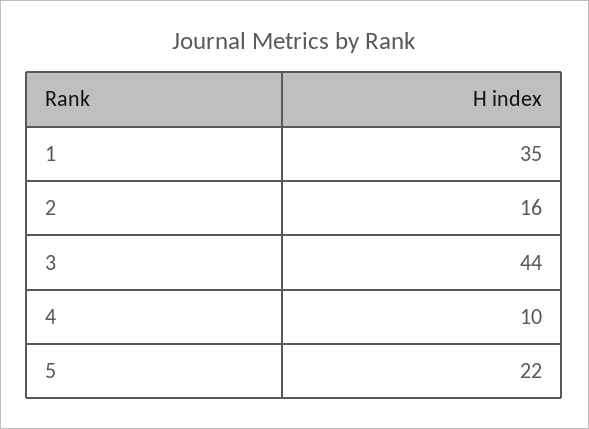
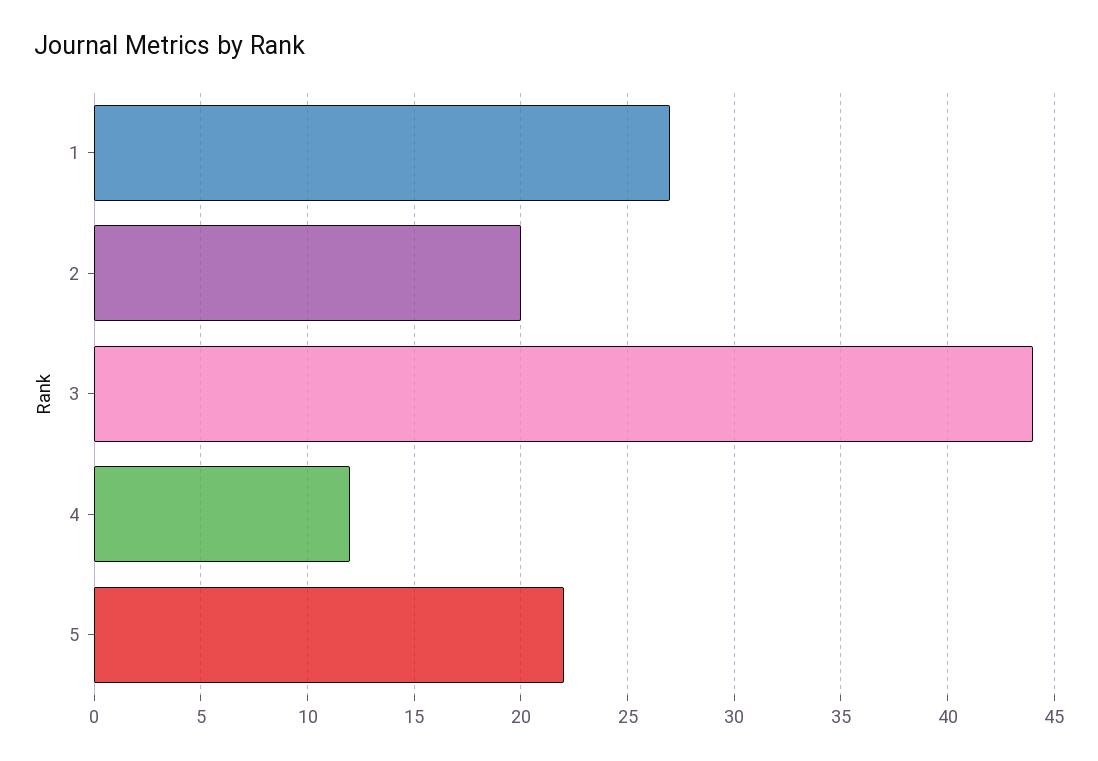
1: 35 -> 27
2: 16 -> 20
4: 10 -> 12

